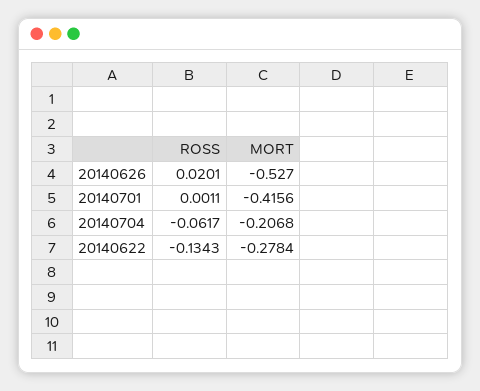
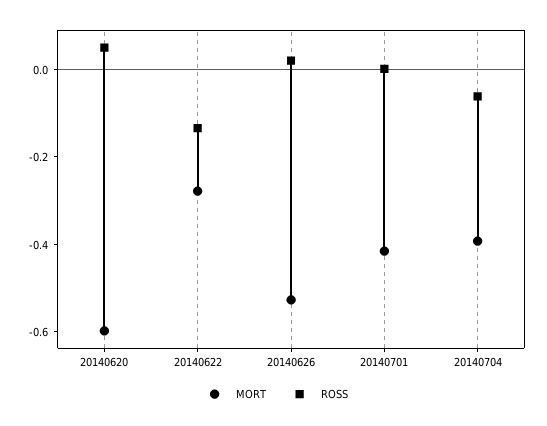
MORT, 20140704: -0.2068 -> -0.4
MORT, 20140620: none -> -0.6
ROSS, 20140620: none -> 0.05

